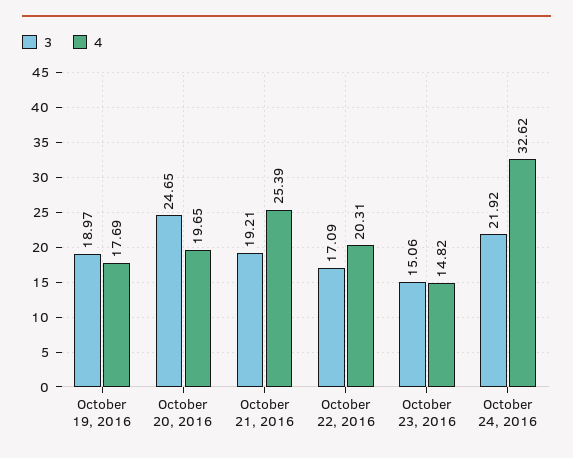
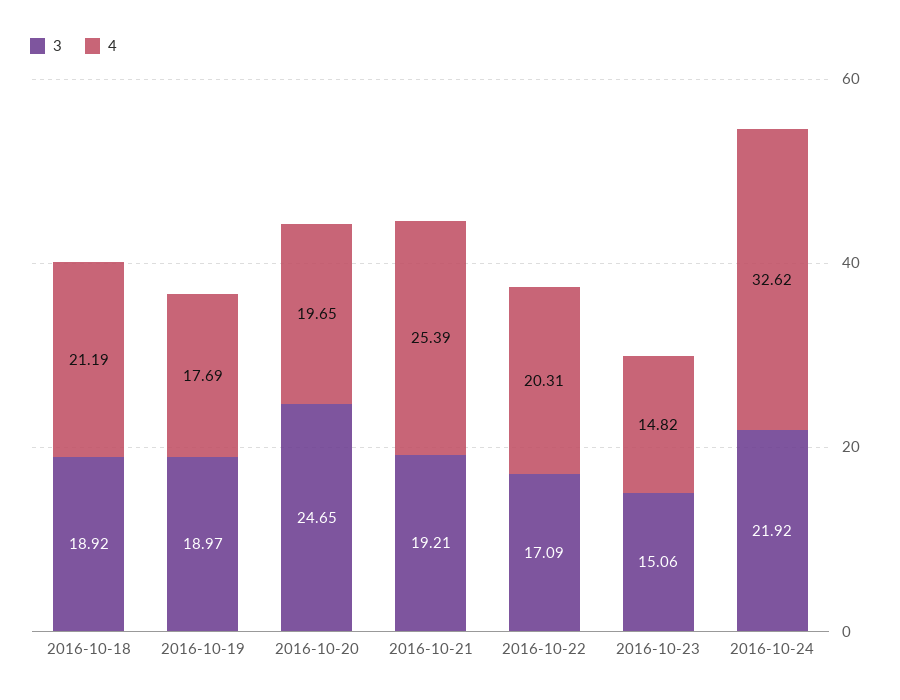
3, 2016-10-18: none -> 18.92
4, 2016-10-18: none -> 21.19

